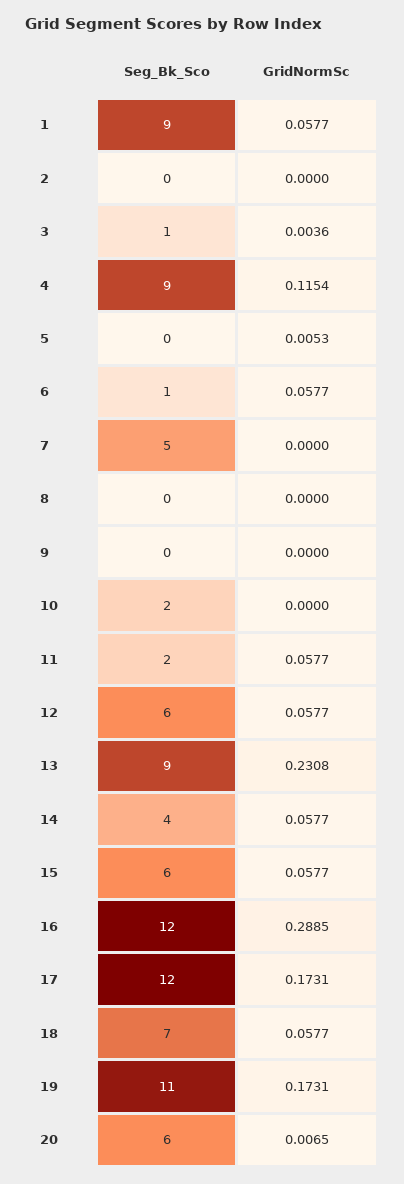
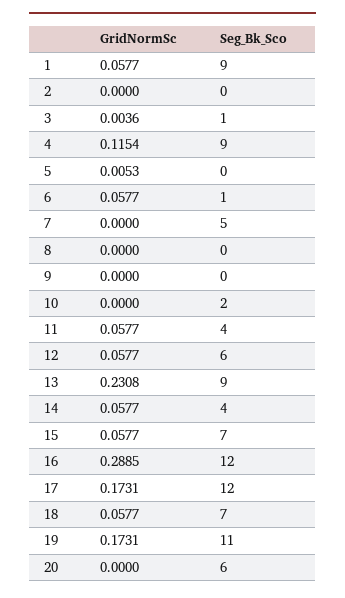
Seg_Bk_Sco, 11: 2 -> 4
Seg_Bk_Sco, 15: 6 -> 7
GridNormSc, 20: 0.0065 -> 0

